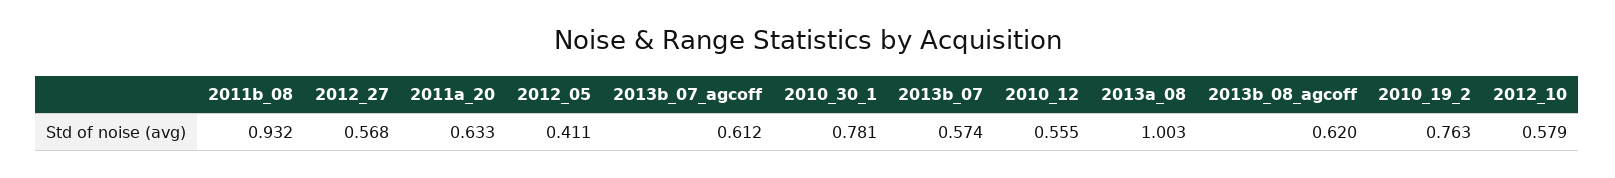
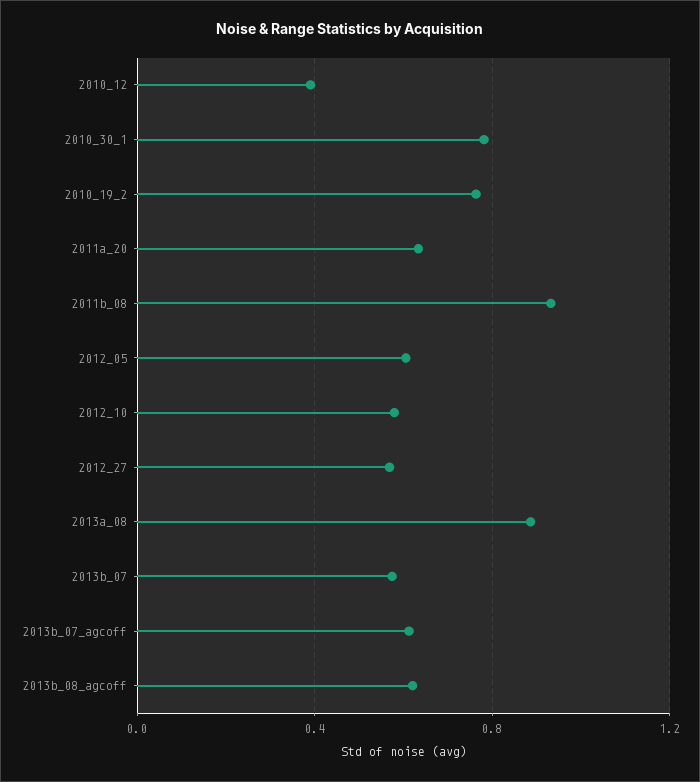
2012_05: 0.411 -> 0.6
2010_12: 0.555 -> 0.4
2013a_08: 1.003 -> 0.9

